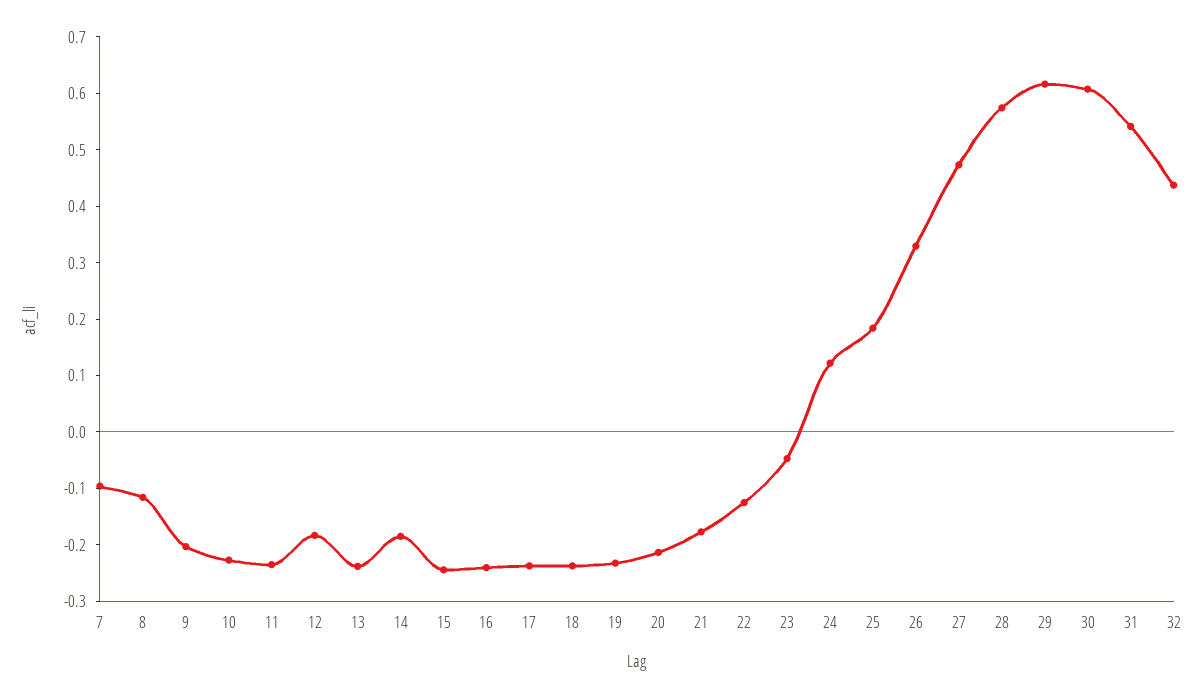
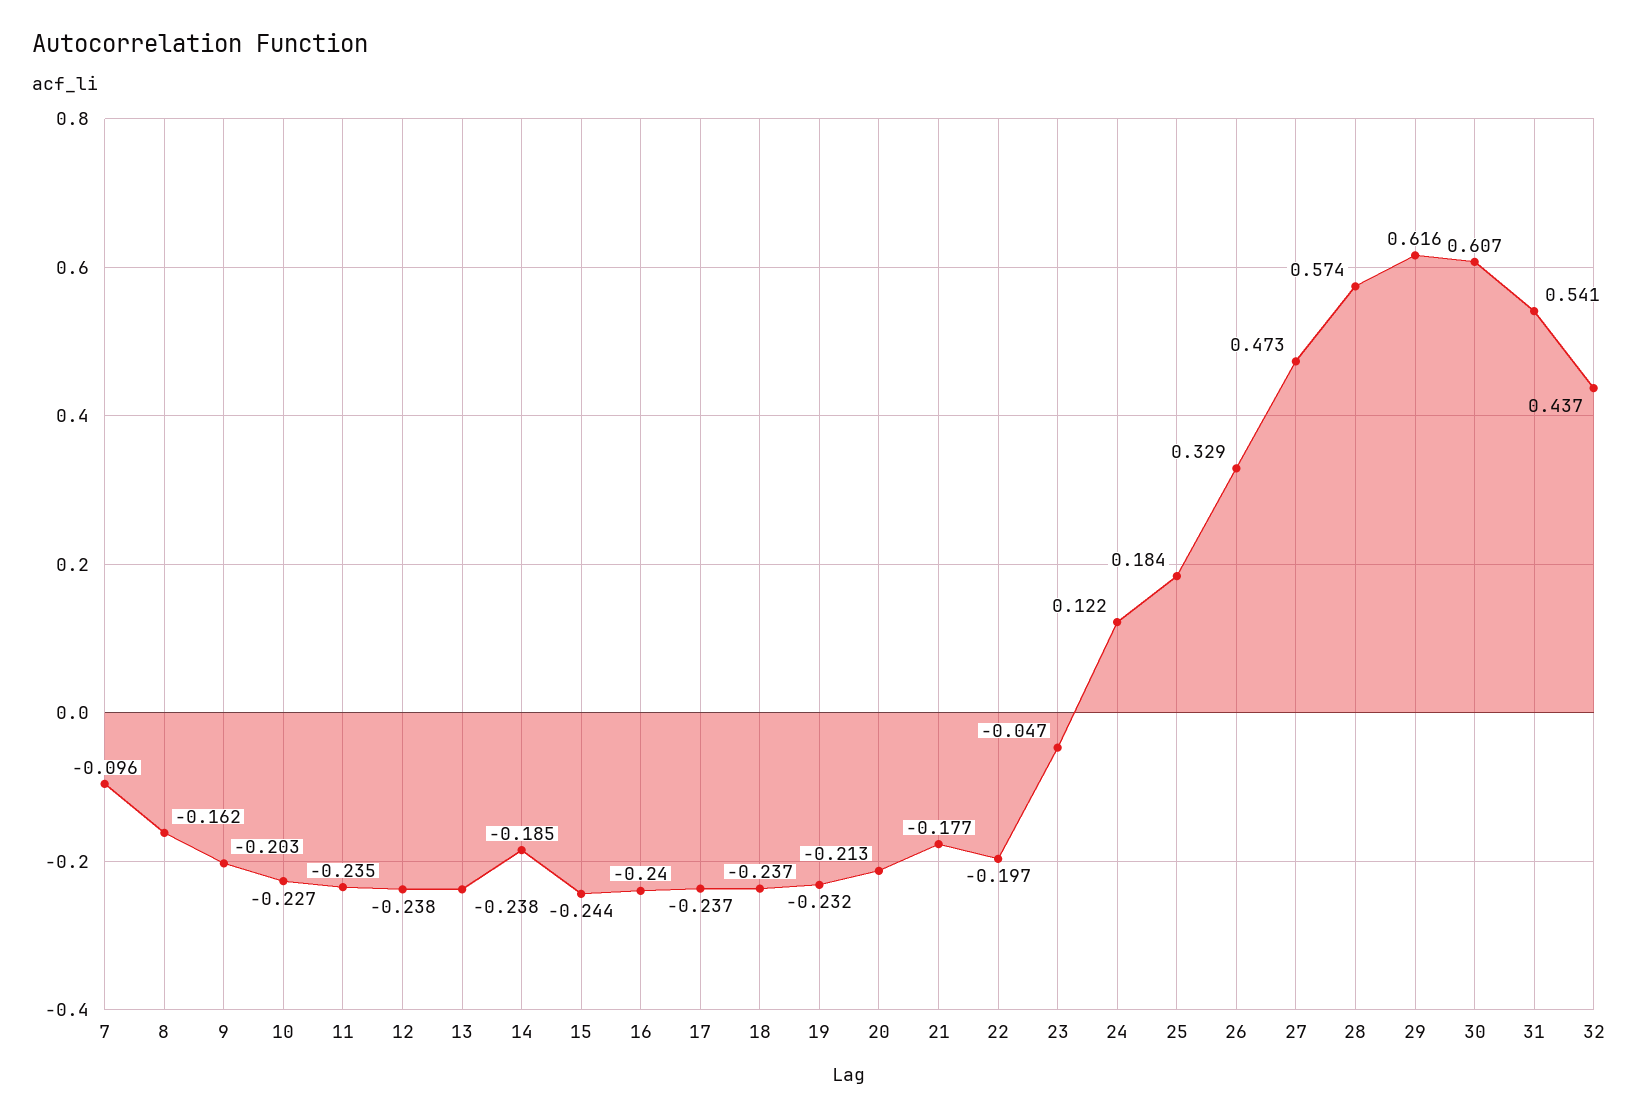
8: -0.12 -> -0.162
12: -0.18 -> -0.238
22: -0.12 -> -0.197

